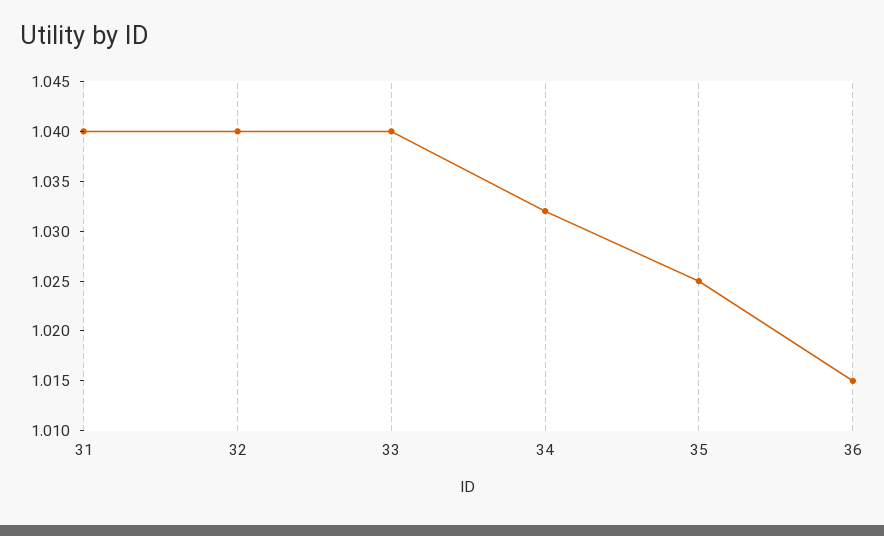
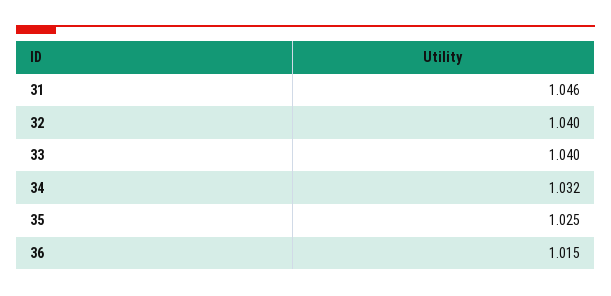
31: 1.04 -> 1.046

